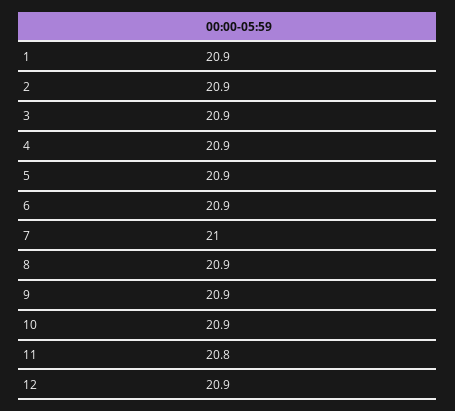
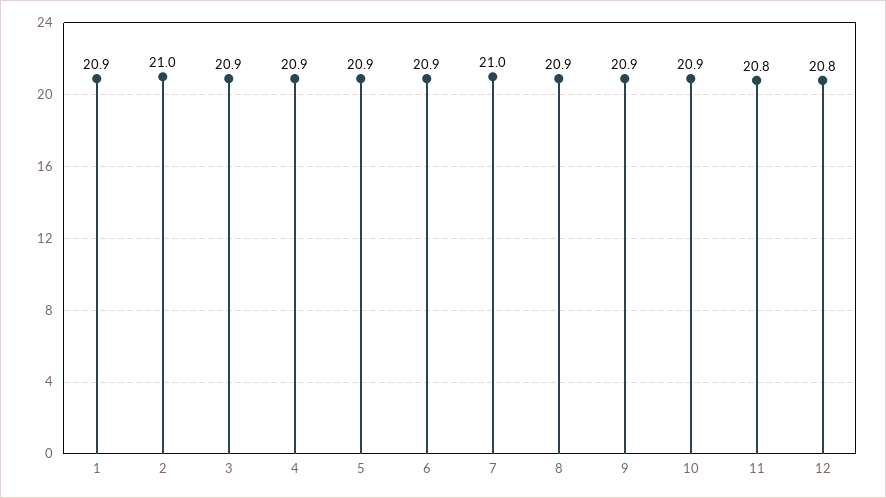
2: 20.9 -> 21
12: 20.9 -> 20.8

